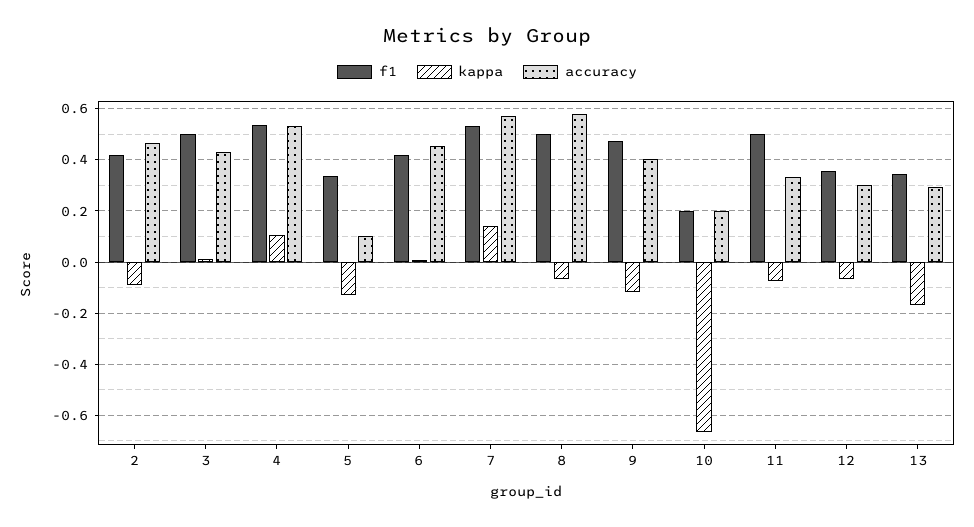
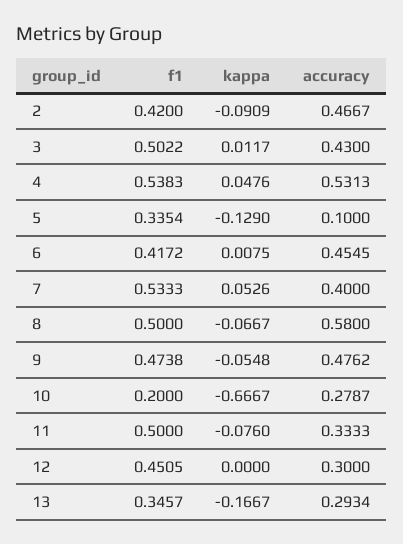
kappa, 4: 0.1 -> 0.0476
kappa, 7: 0.15 -> 0.0526
accuracy, 7: 0.575 -> 0.4
kappa, 9: -0.125 -> -0.0548
accuracy, 9: 0.4 -> 0.4762
accuracy, 10: 0.2 -> 0.2787
f1, 12: 0.35 -> 0.4505
kappa, 12: -0.075 -> 0

